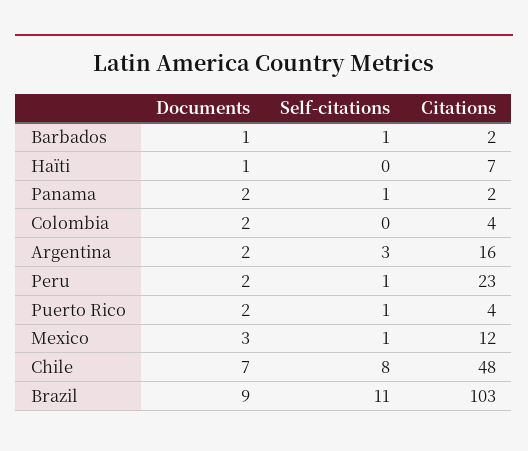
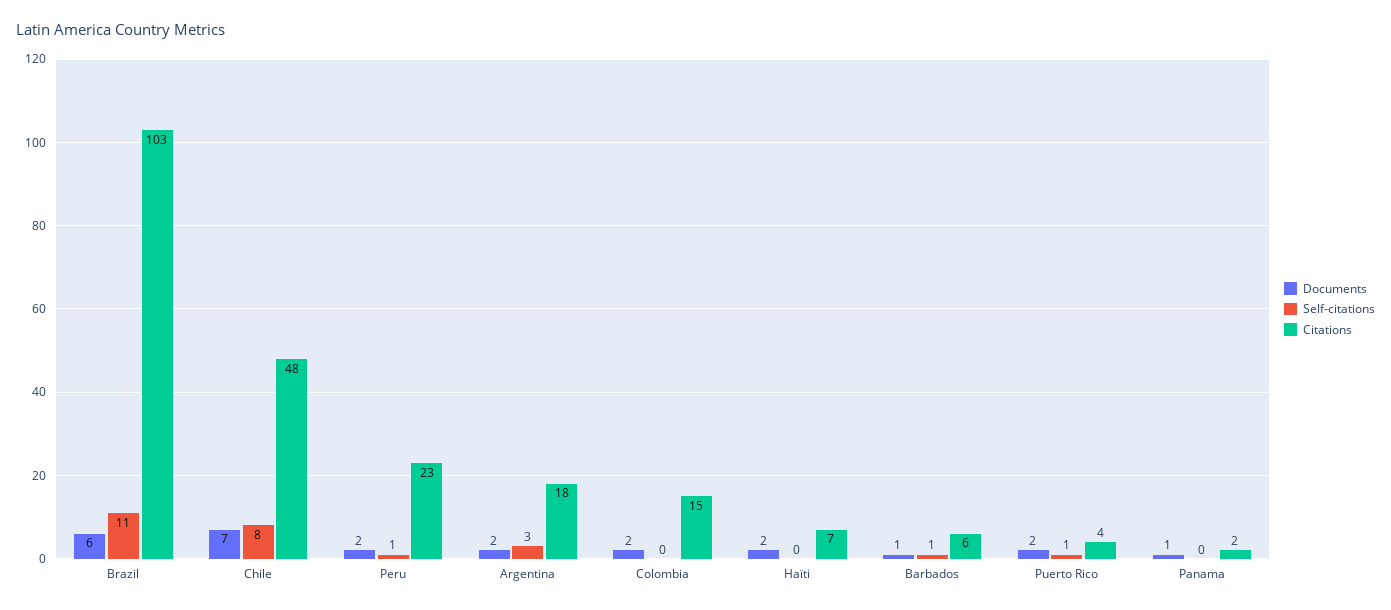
Citations, Barbados: 2 -> 6
Documents, Haïti: 1 -> 2
Documents, Panama: 2 -> 1
Self-citations, Panama: 1 -> 0
Citations, Colombia: 4 -> 15
Citations, Argentina: 16 -> 18
Documents, Mexico: 3 -> none
Self-citations, Mexico: 1 -> none
Citations, Mexico: 12 -> none
Documents, Brazil: 9 -> 6

